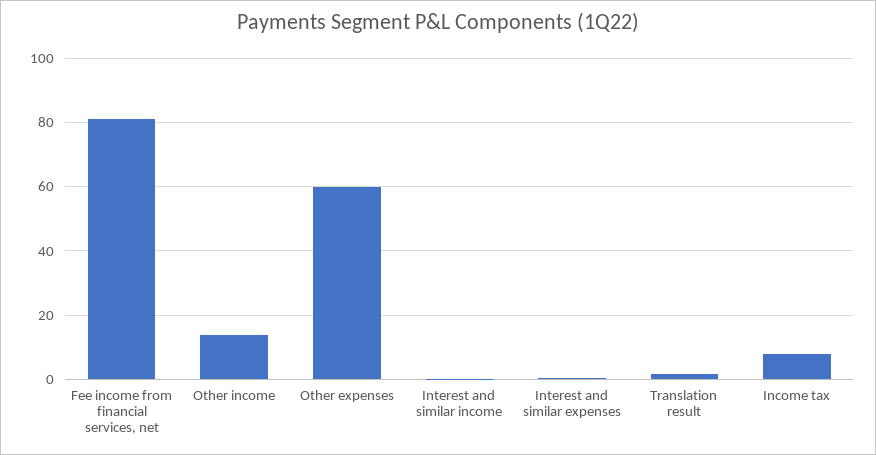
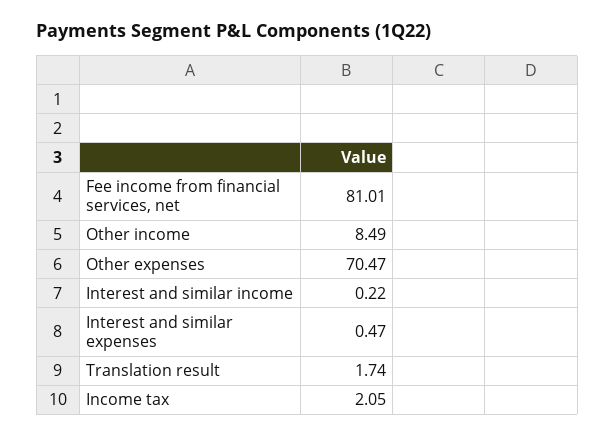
Other income: 14 -> 8.49
Other expenses: 60 -> 70.47
Income tax: 8 -> 2.05

